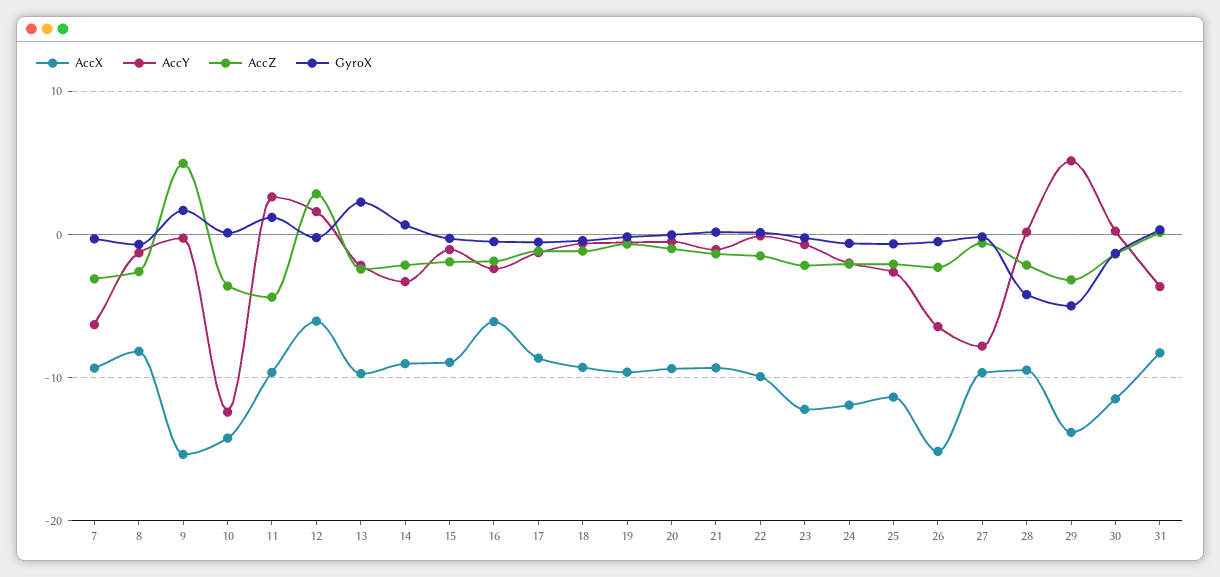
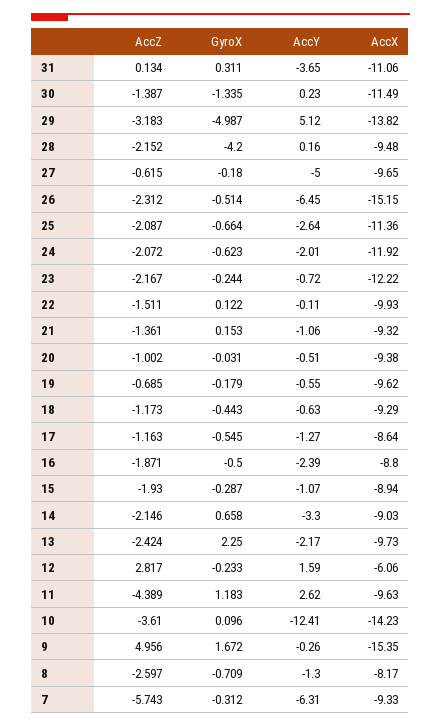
AccZ, 7: -3 -> -5.743
AccX, 16: -6 -> -8.8
AccY, 27: -8 -> -5
AccX, 31: -8 -> -11.06

